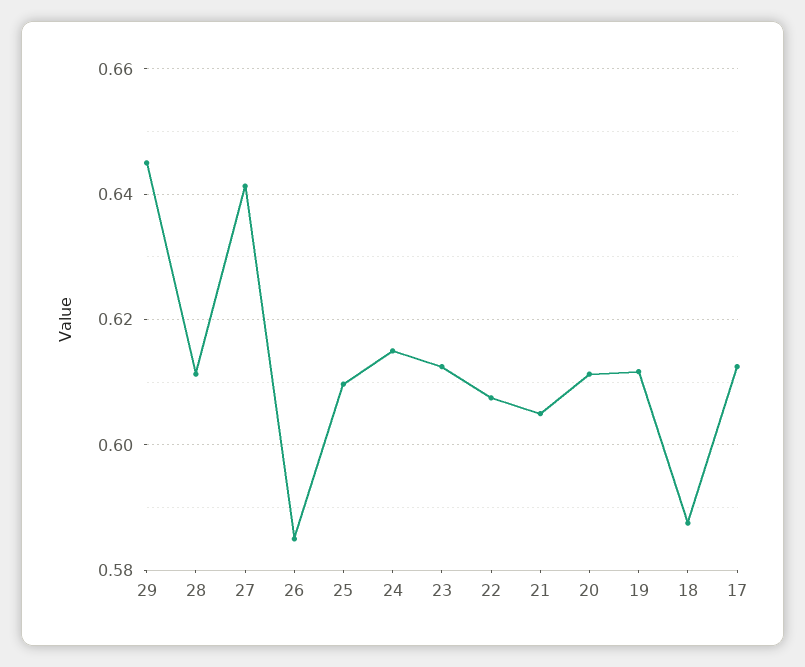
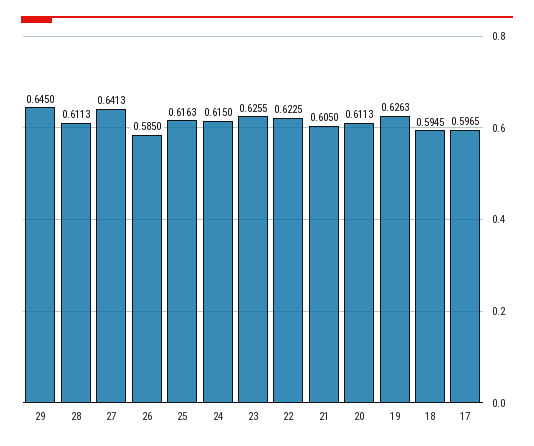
25: 0.61 -> 0.6163
23: 0.612 -> 0.6255
22: 0.608 -> 0.6225
19: 0.612 -> 0.6263
18: 0.588 -> 0.5945
17: 0.612 -> 0.5965

